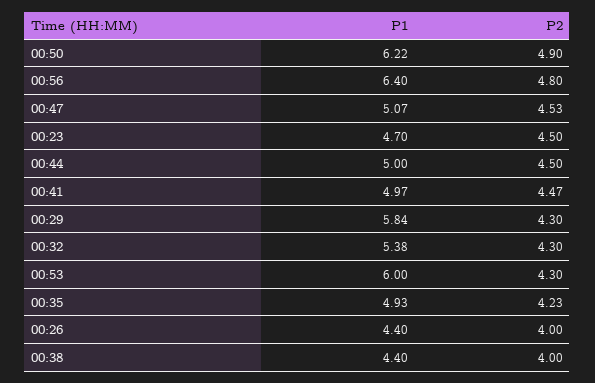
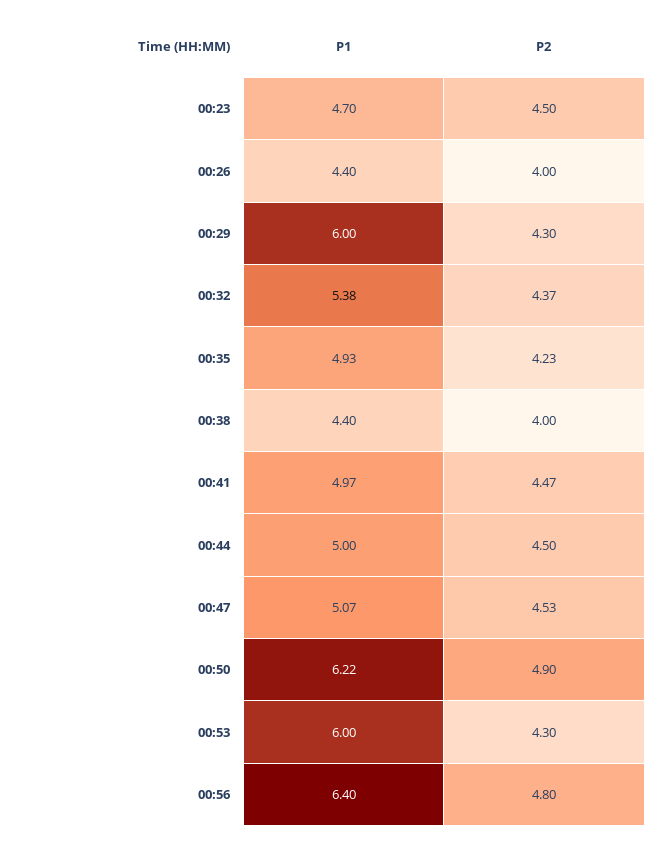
P1, 00:29: 5.84 -> 6
P2, 00:32: 4.3 -> 4.37

